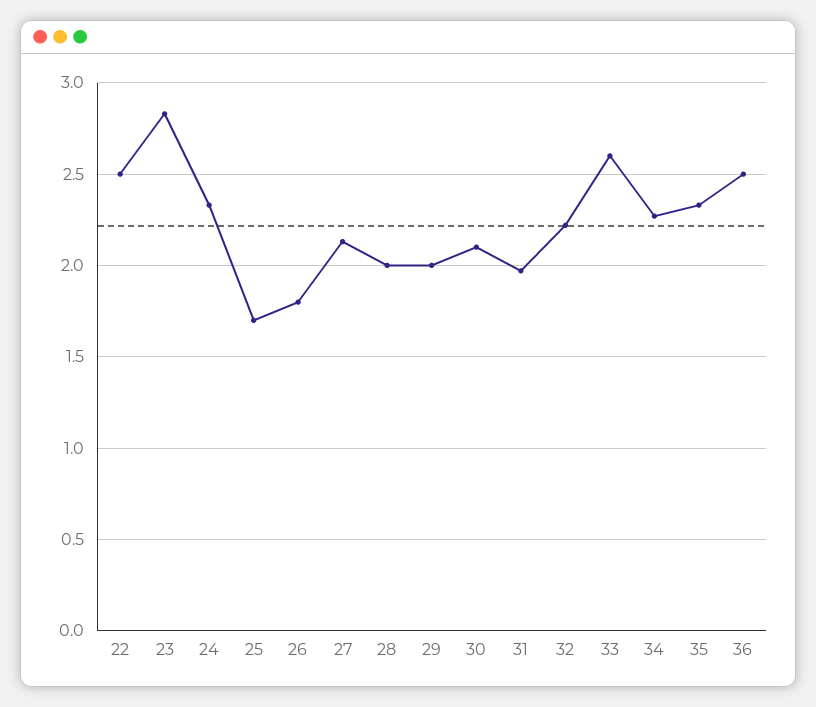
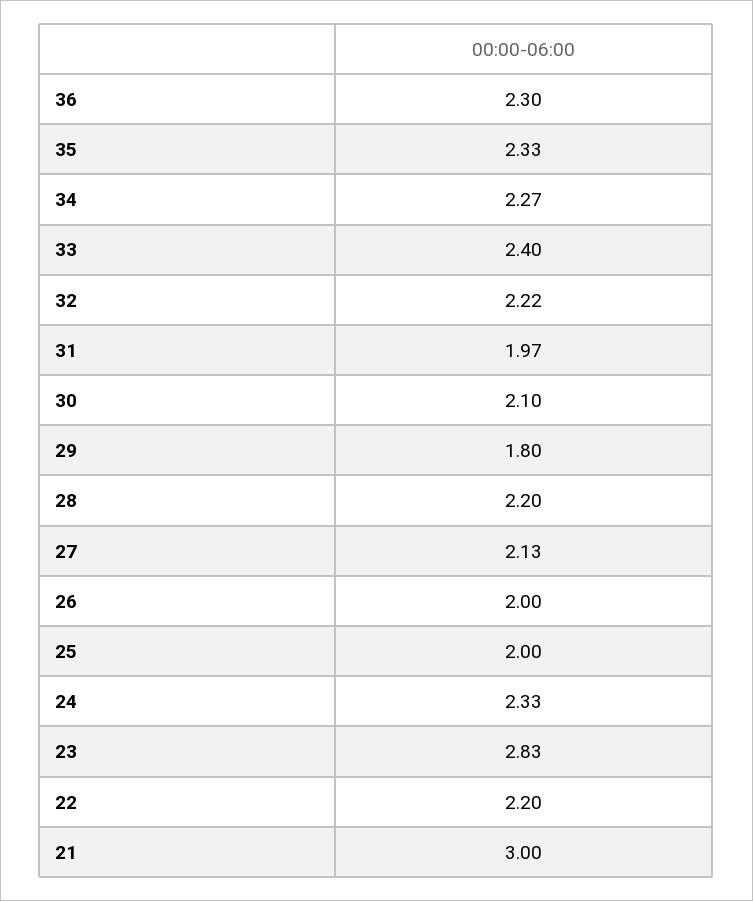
22: 2.5 -> 2.2
25: 1.7 -> 2
26: 1.8 -> 2
28: 2 -> 2.2
29: 2 -> 1.8
33: 2.6 -> 2.4
36: 2.5 -> 2.3
21: none -> 3

